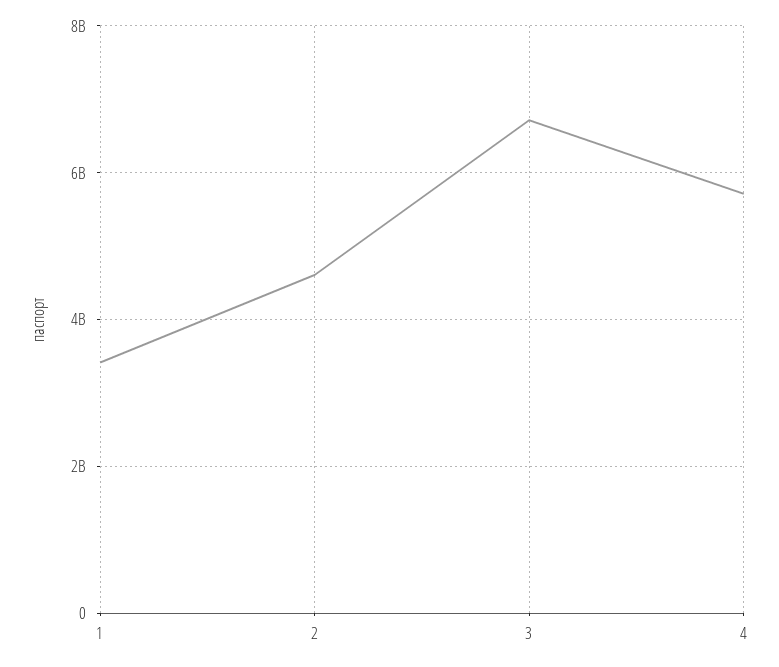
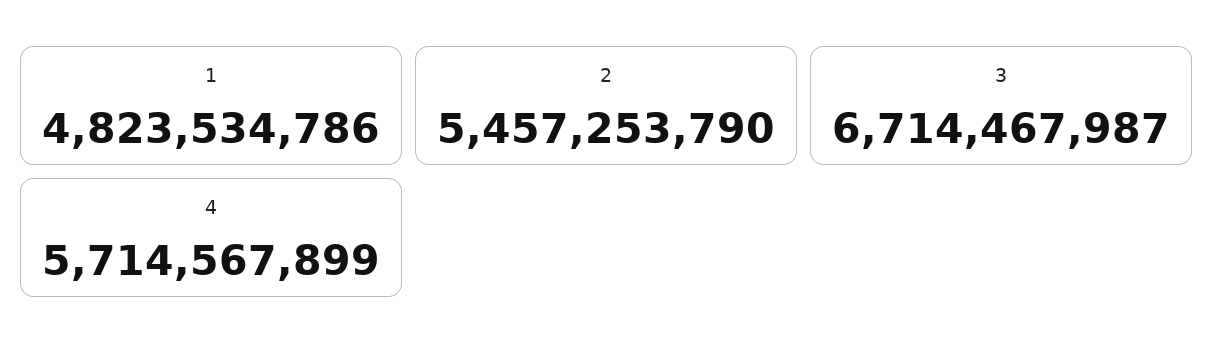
1: 3400000000 -> 4823534786
2: 4600000000 -> 5457253790

